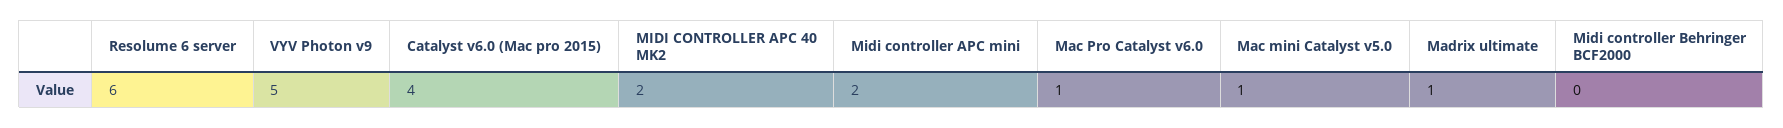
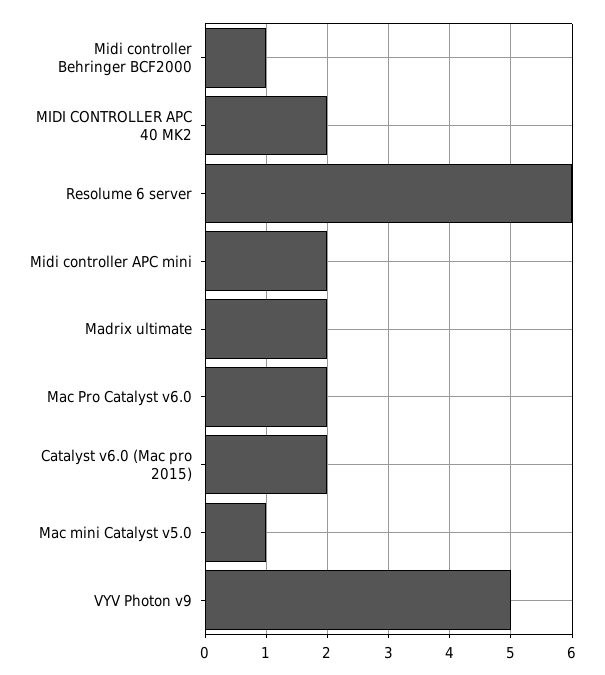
Catalyst v6.0 (Mac pro 2015): 4 -> 2
Mac Pro Catalyst v6.0: 1 -> 2
Madrix ultimate: 1 -> 2
Midi controller Behringer BCF2000: 0 -> 1

